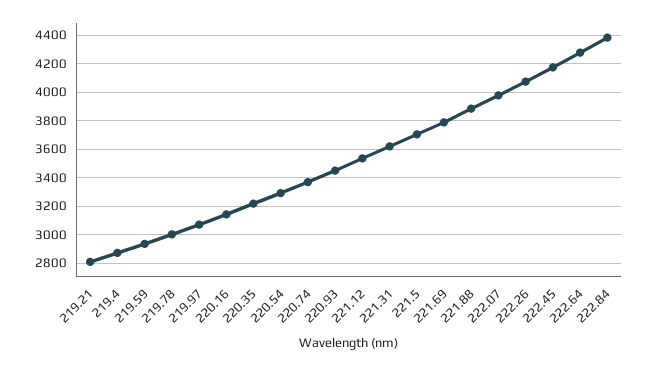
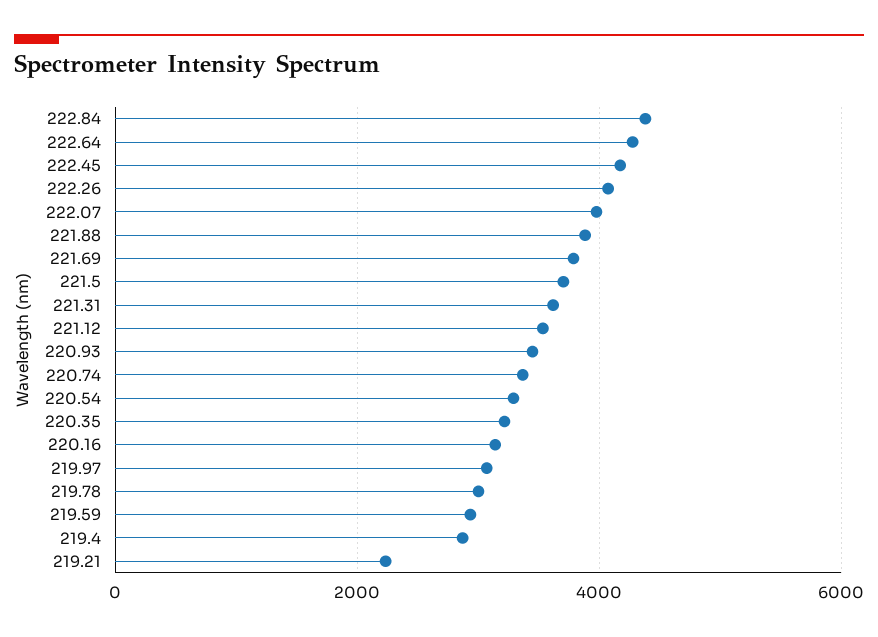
219.21: 2800 -> 2200

